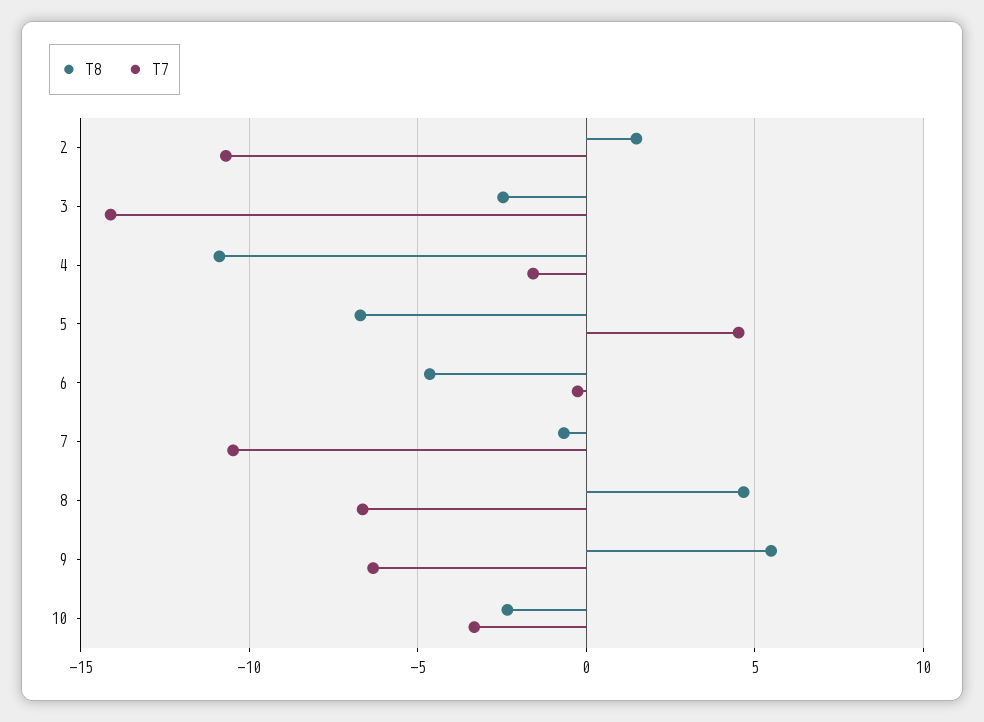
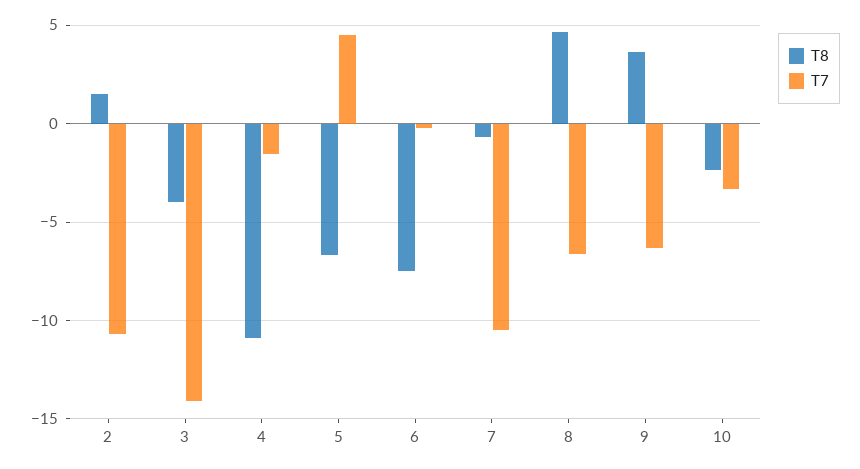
T8, 3: -2.5 -> -4
T8, 6: -4.5 -> -7.5
T8, 9: 5.5 -> 3.5

